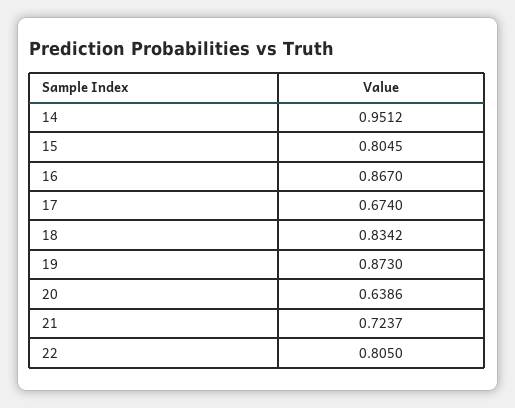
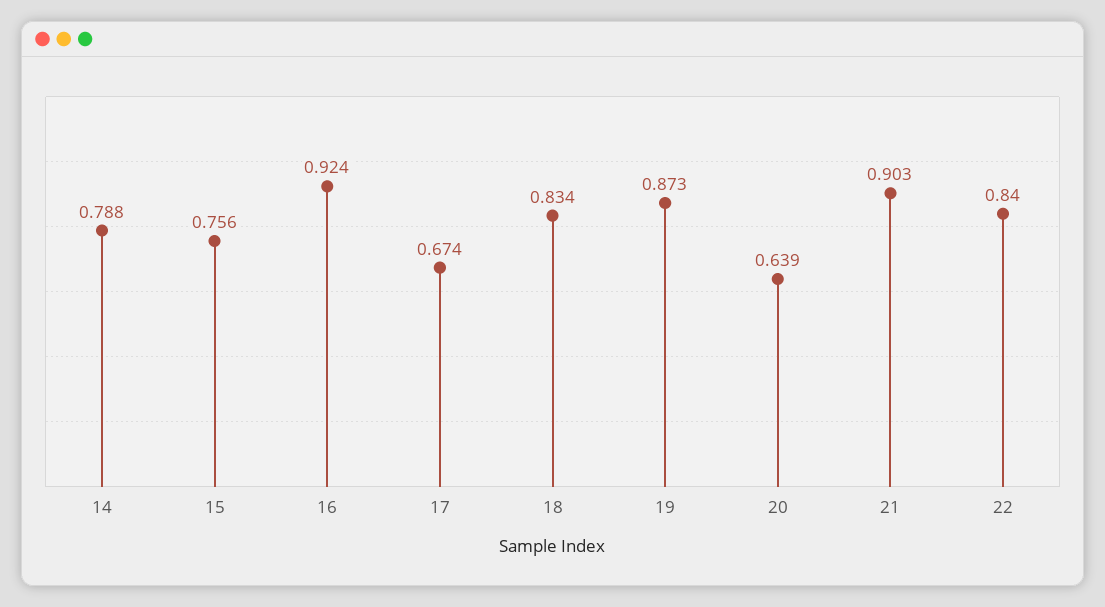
14: 0.9512 -> 0.788
15: 0.8045 -> 0.756
16: 0.867 -> 0.924
21: 0.7237 -> 0.903
22: 0.805 -> 0.84

